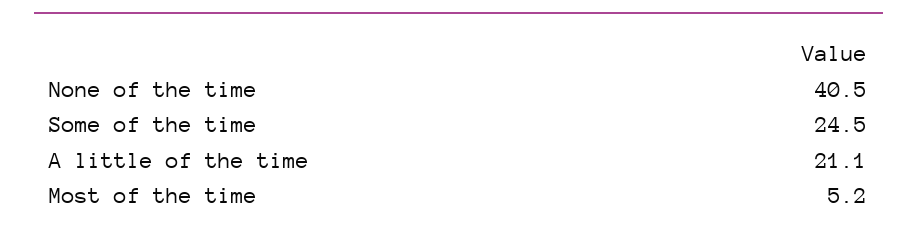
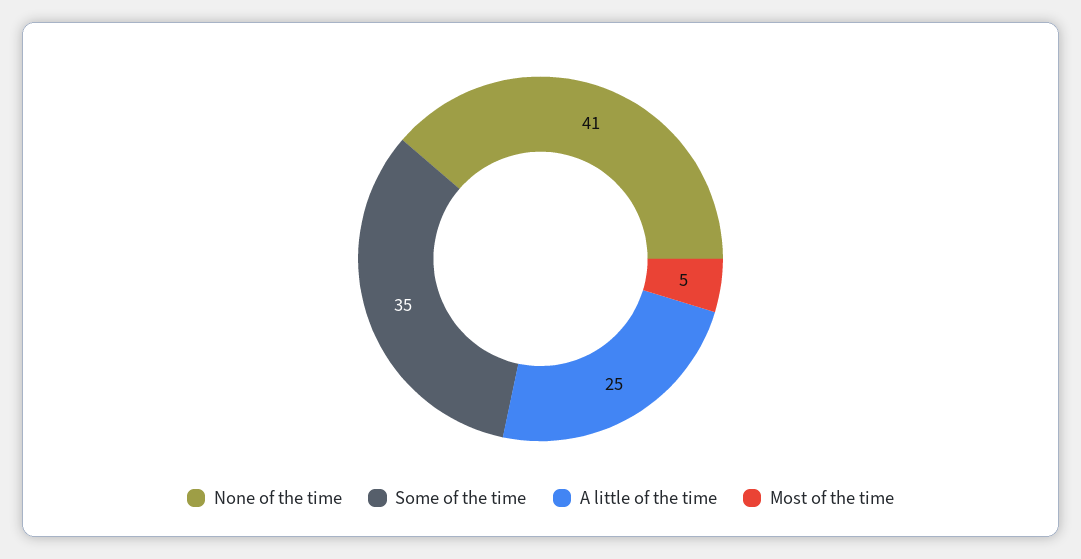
Some of the time: 24.5 -> 35
A little of the time: 21.1 -> 25

